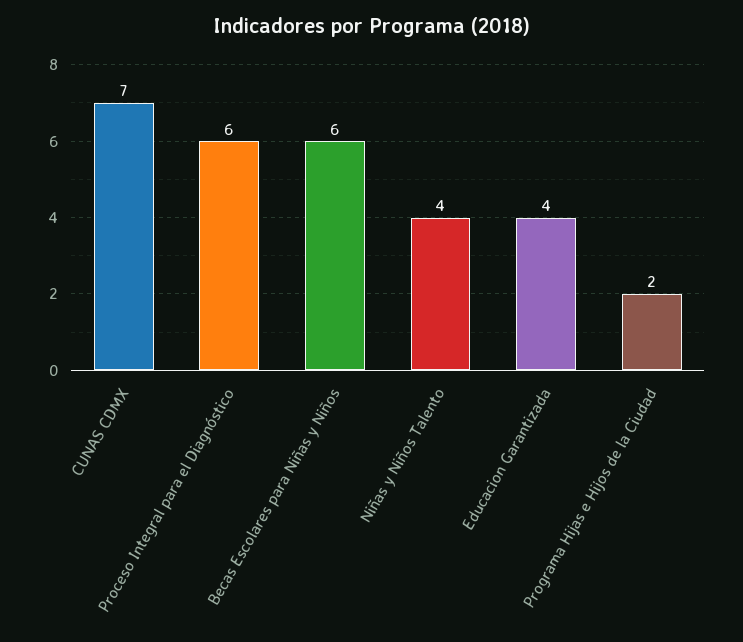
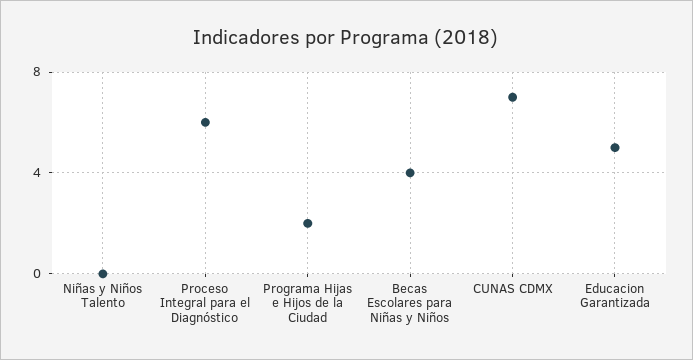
Becas Escolares para Niñas y Niños: 6 -> 4
Niñas y Niños Talento: 4 -> 0
Educacion Garantizada: 4 -> 5

